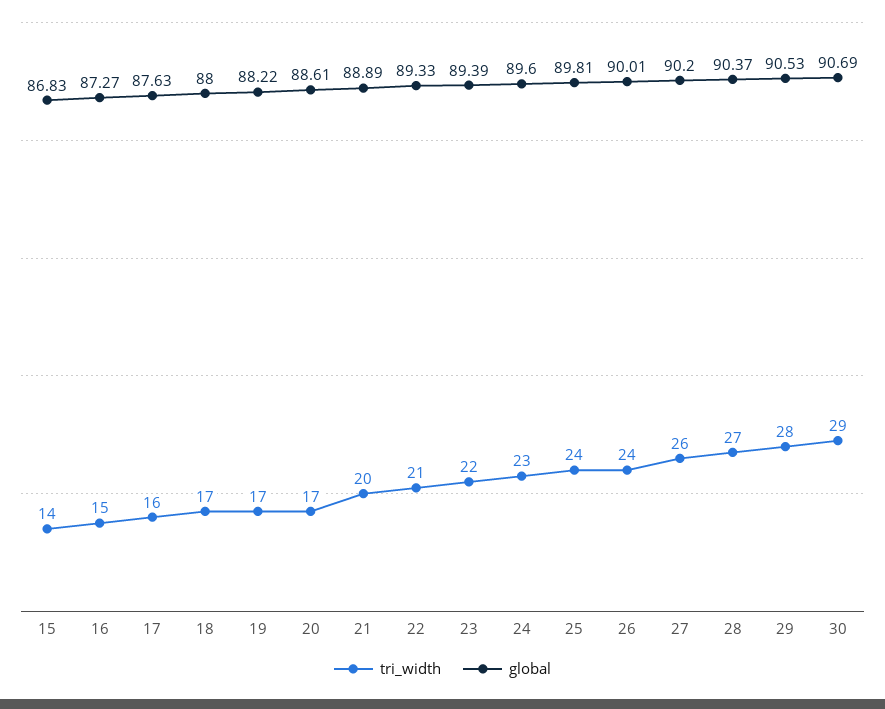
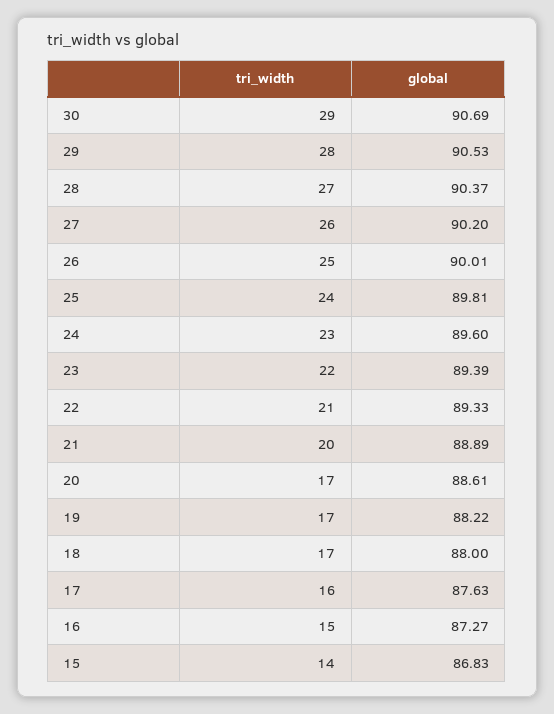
tri_width, 26: 24 -> 25

